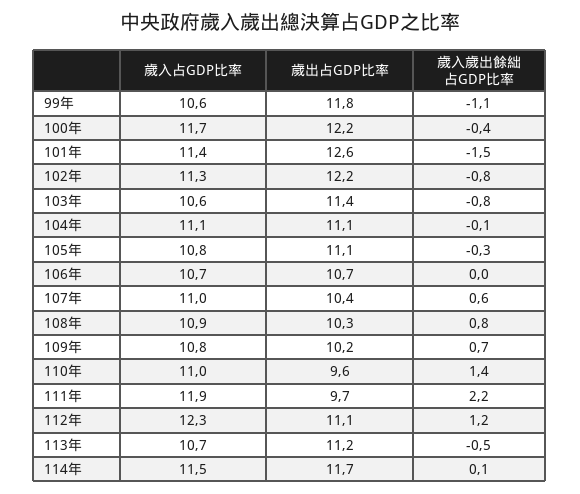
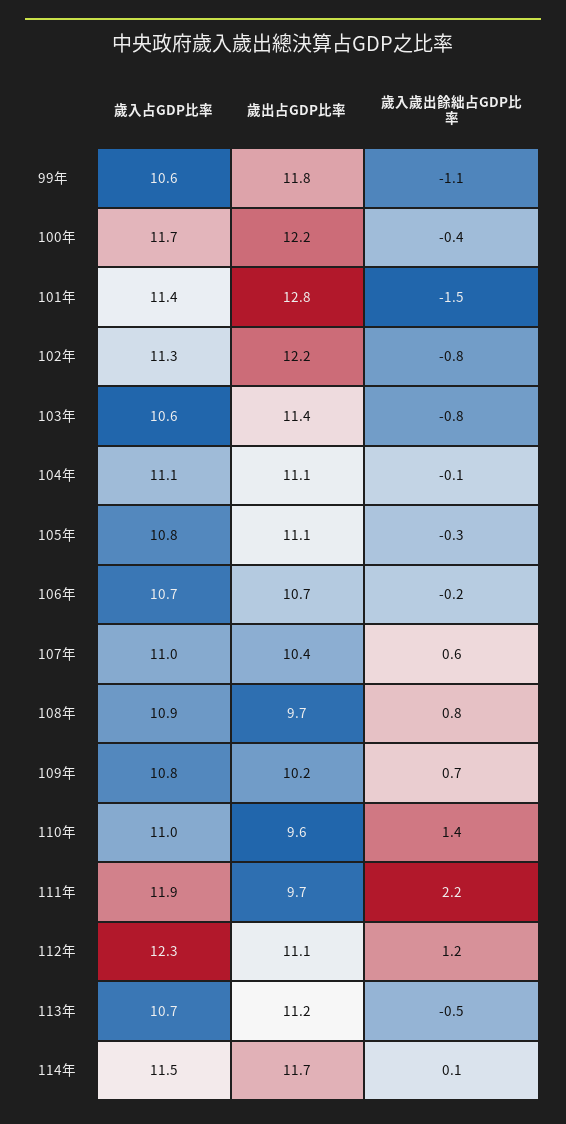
歲出占GDP比率, 101年: 12.6 -> 12.8
歲入歲出餘絀占GDP比率, 106年: 0 -> -0.2
歲出占GDP比率, 108年: 10.3 -> 9.7

